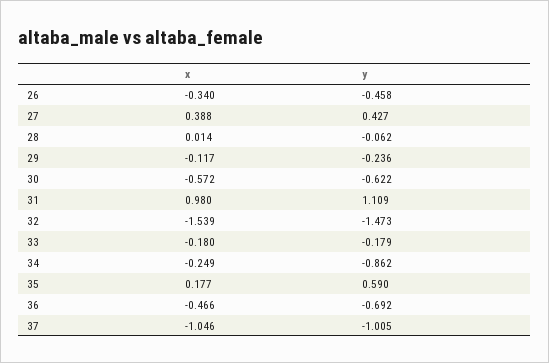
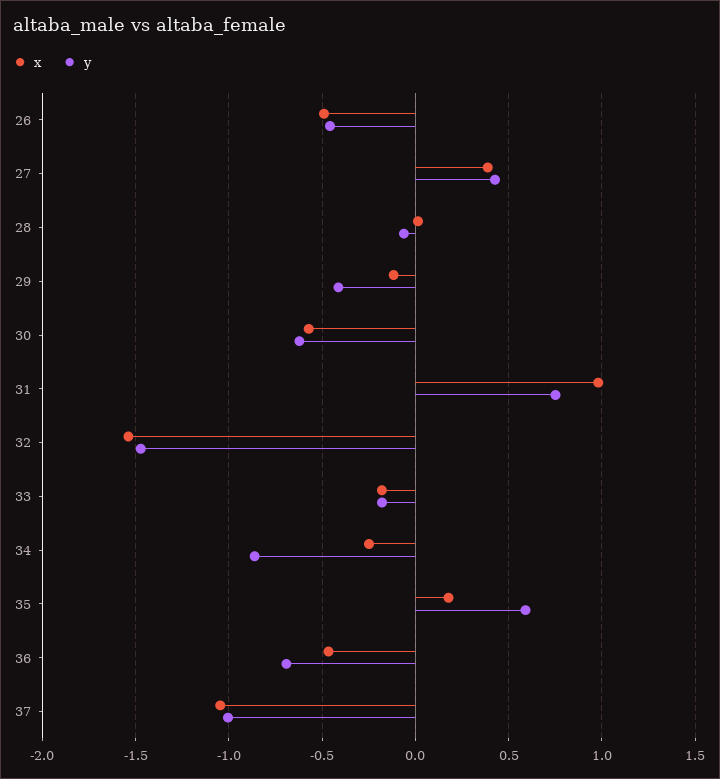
x, 26: -0.34 -> -0.5
y, 29: -0.236 -> -0.4
y, 31: 1.109 -> 0.75

